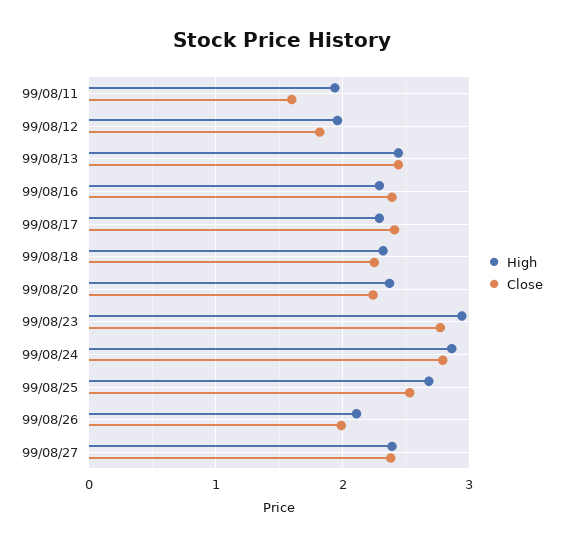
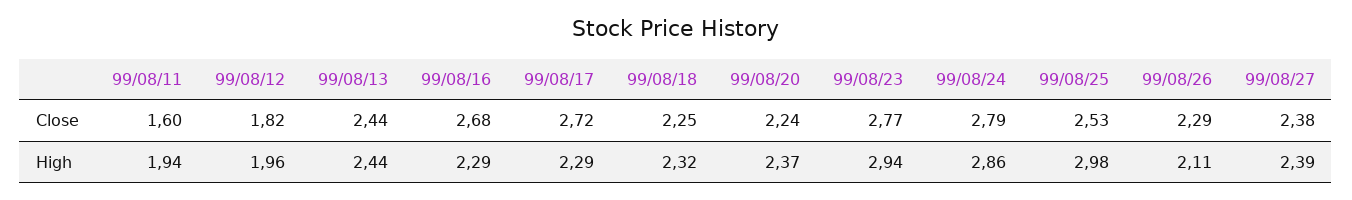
Close, 99/08/16: 2.4 -> 2.68
Close, 99/08/17: 2.4 -> 2.72
High, 99/08/25: 2.7 -> 2.98
Close, 99/08/26: 2 -> 2.29

